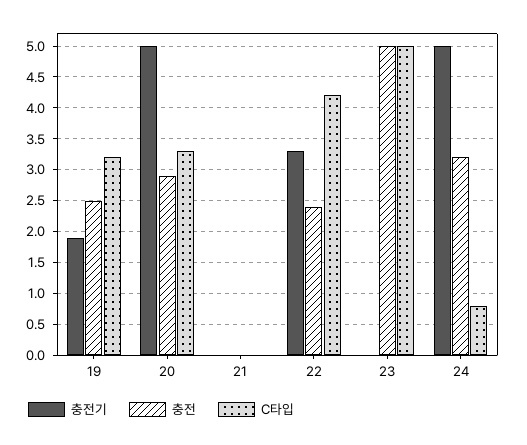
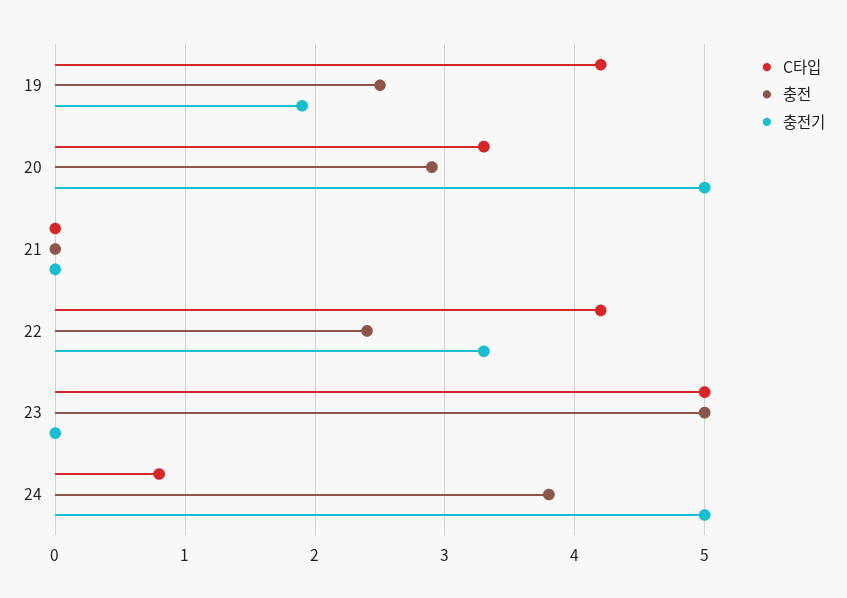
C타입, 19: 3.2 -> 4.2
충전, 24: 3.2 -> 3.8

